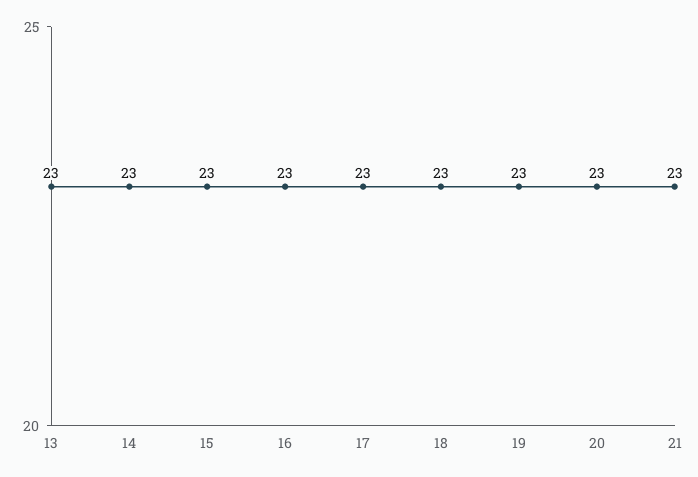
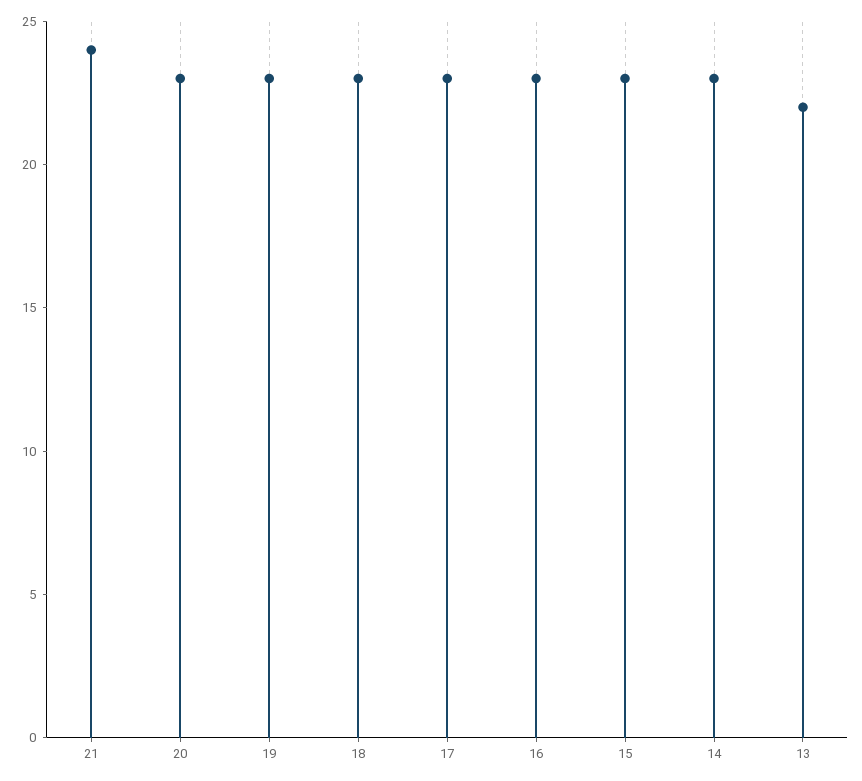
13: 23 -> 22
21: 23 -> 24

